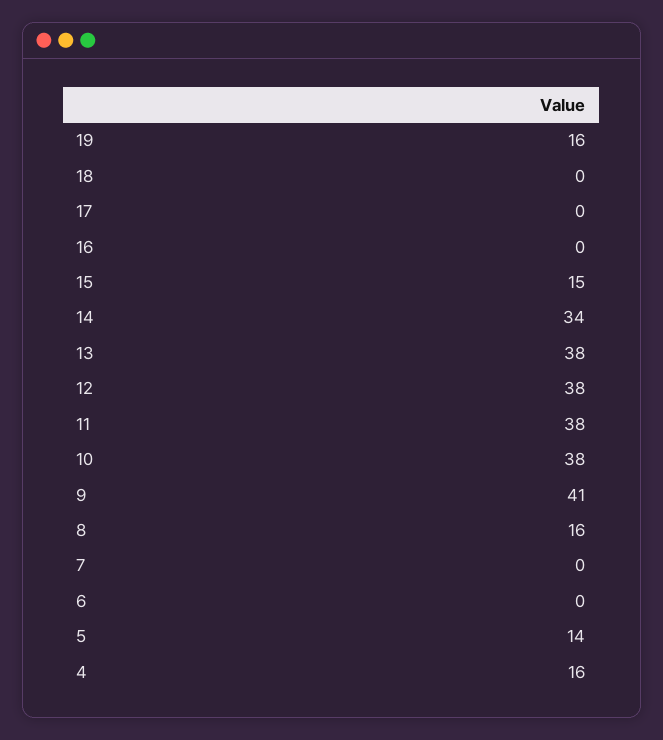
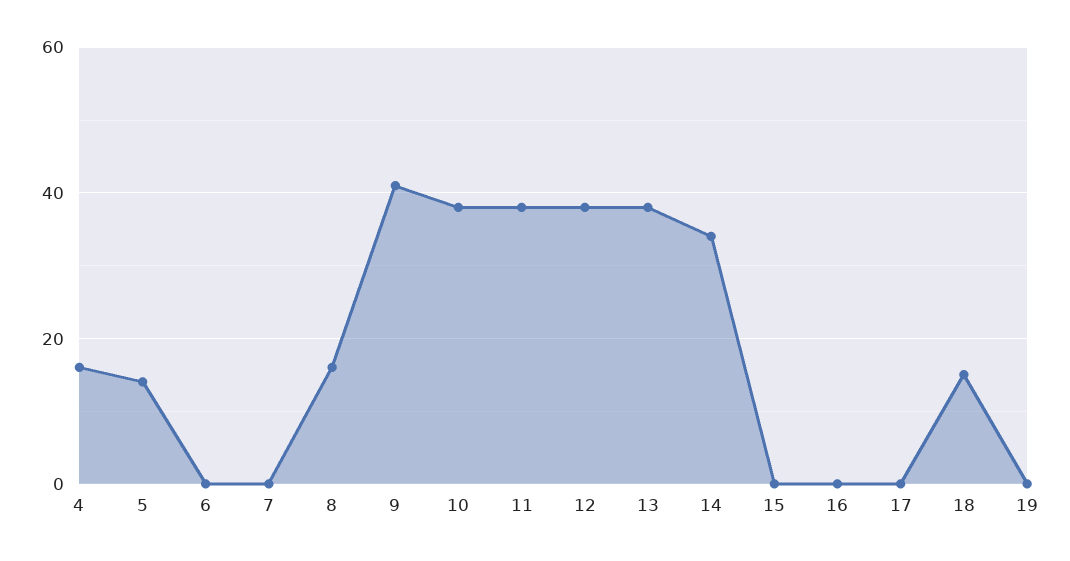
19: 16 -> 0
18: 0 -> 15
15: 15 -> 0

